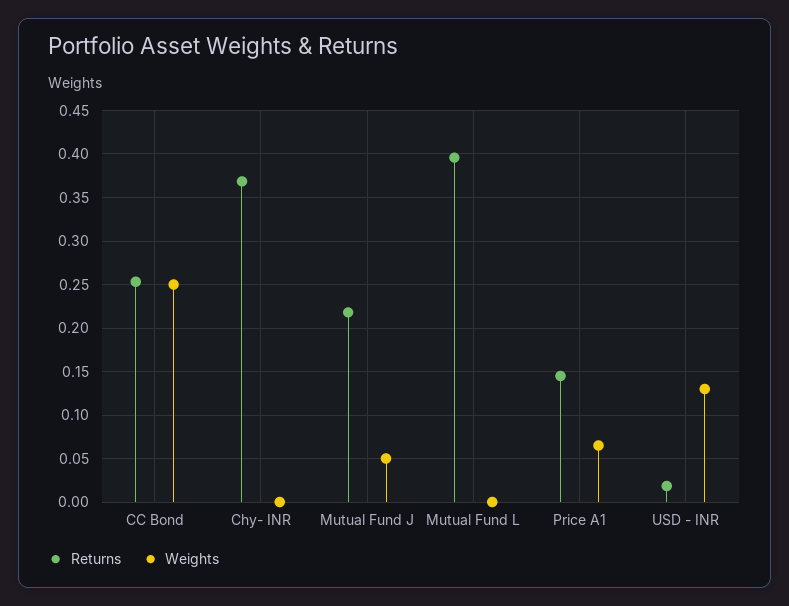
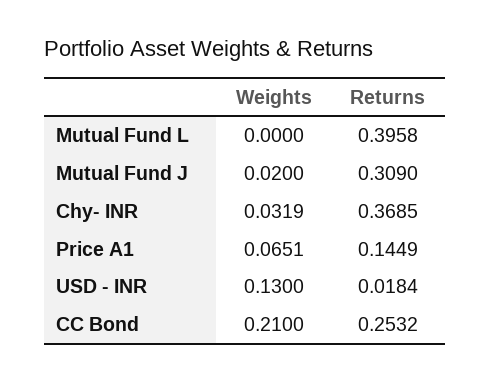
Weights, CC Bond: 0.25 -> 0.21
Weights, Chy- INR: 0 -> 0.0319
Returns, Mutual Fund J: 0.22 -> 0.309
Weights, Mutual Fund J: 0.05 -> 0.02

